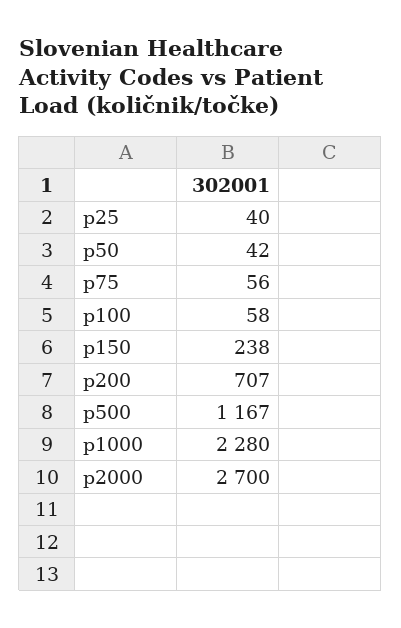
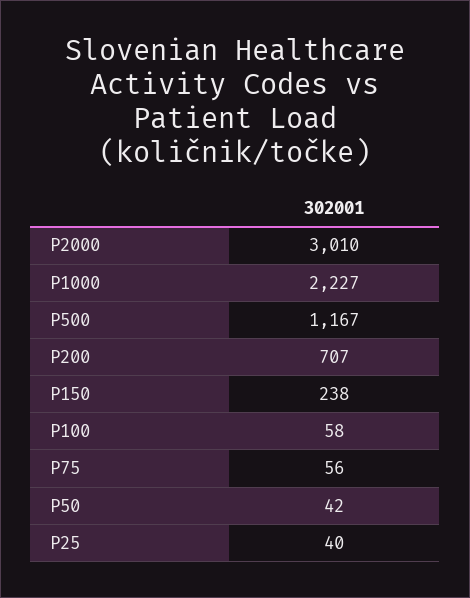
p1000: 2280 -> 2227
p2000: 2700 -> 3010

